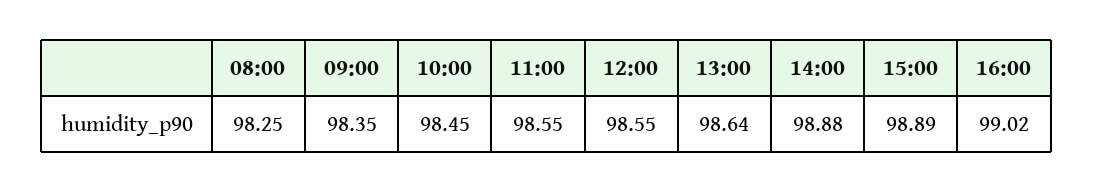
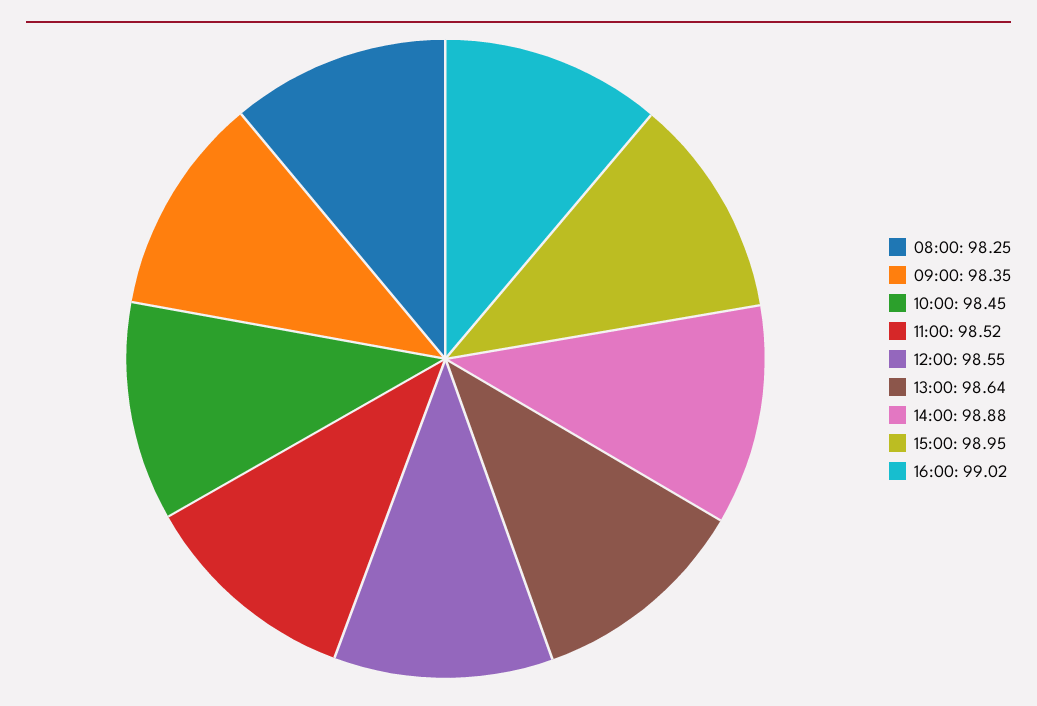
11:00: 98.55 -> 98.52
15:00: 98.89 -> 98.95

